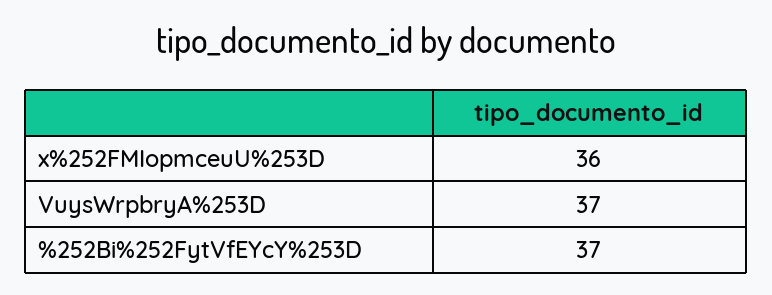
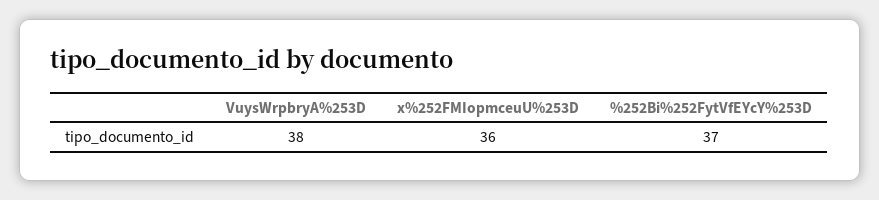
VuysWrpbryA%253D: 37 -> 38

